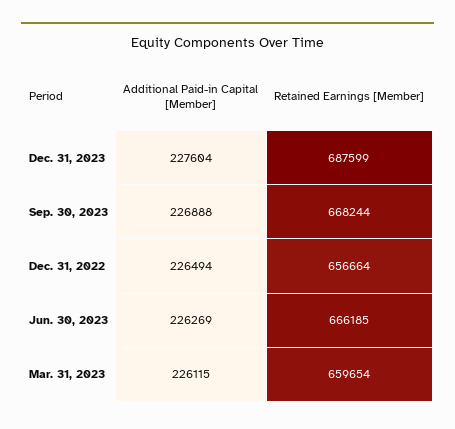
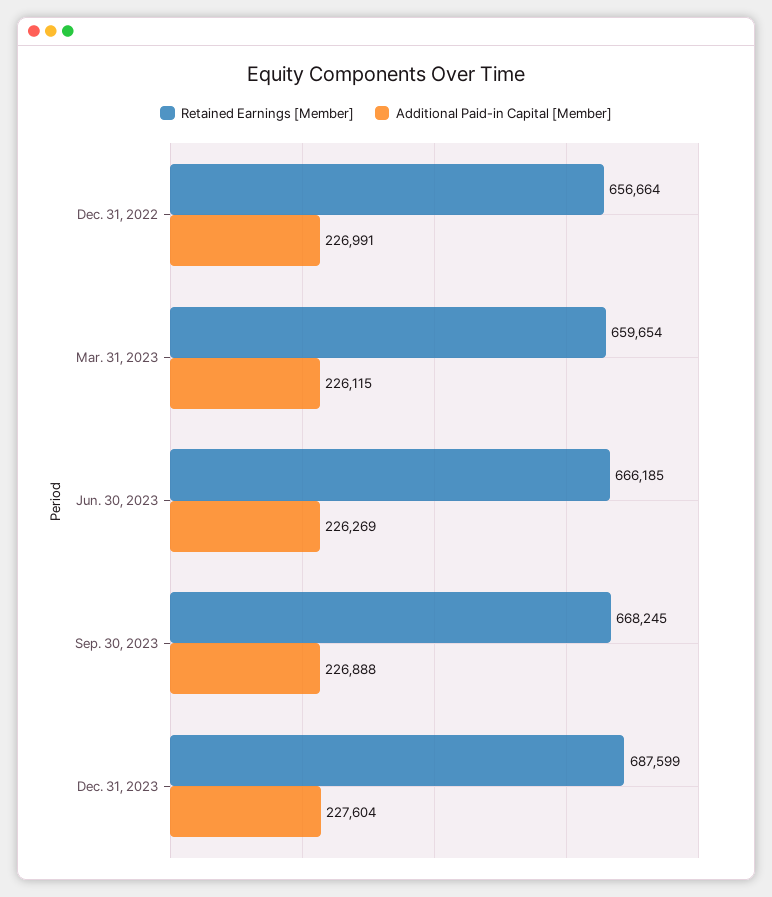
Retained Earnings [Member], Sep. 30, 2023: 668244 -> 668245
Additional Paid-in Capital [Member], Dec. 31, 2022: 226494 -> 226991

